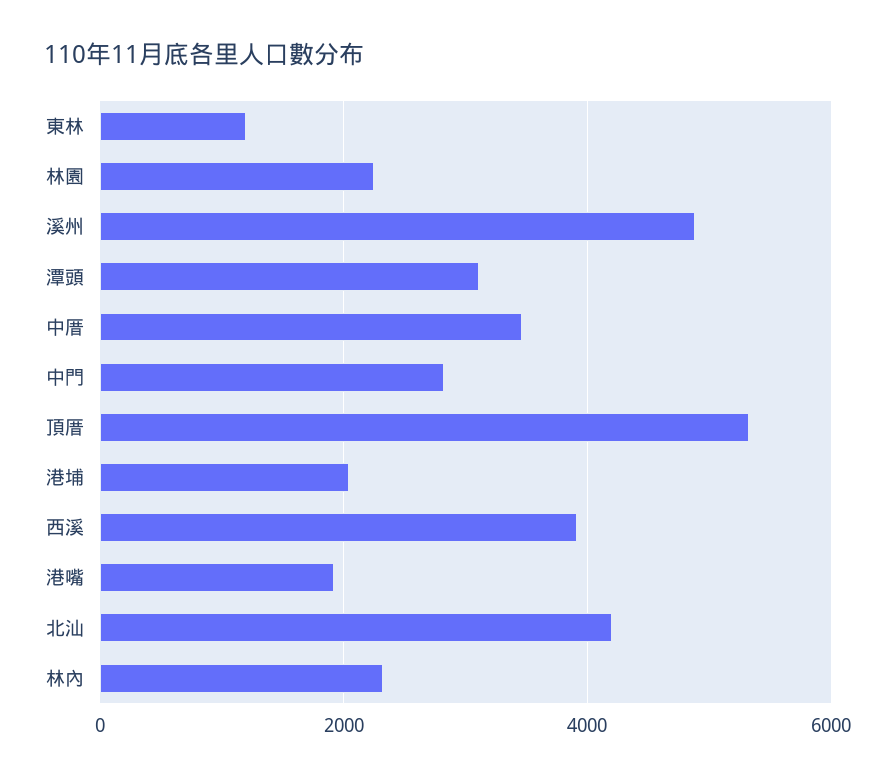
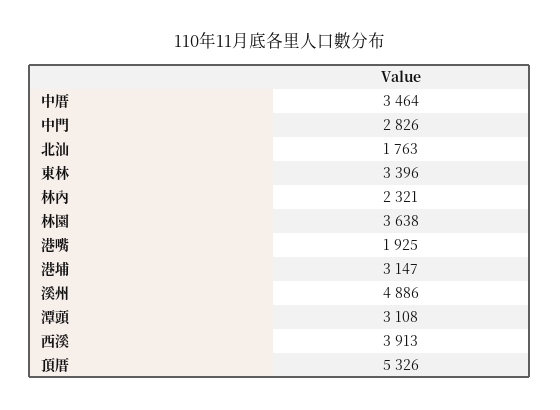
東林: 1200 -> 3396
林園: 2200 -> 3638
港埔: 2000 -> 3147
北汕: 4200 -> 1763

